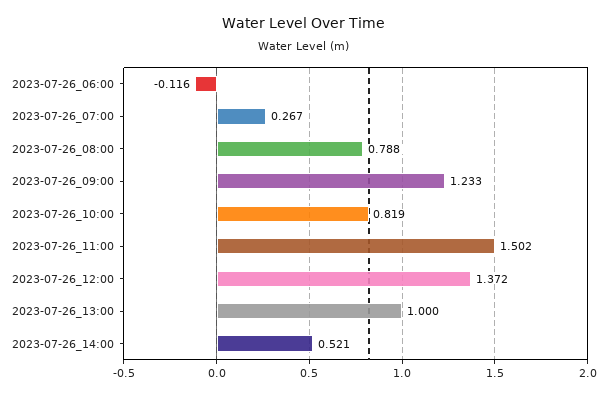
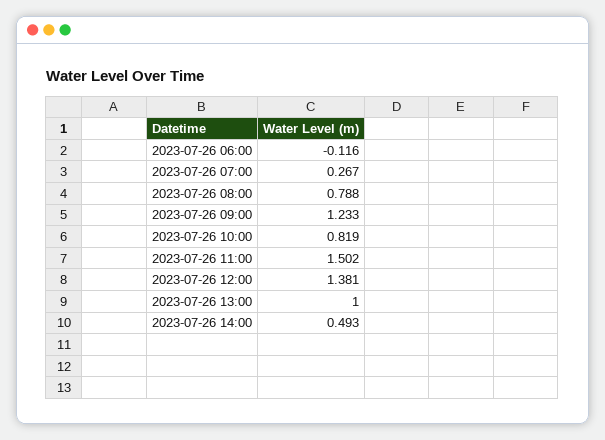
2023-07-26_12:00: 1.372 -> 1.381
2023-07-26_14:00: 0.521 -> 0.493

